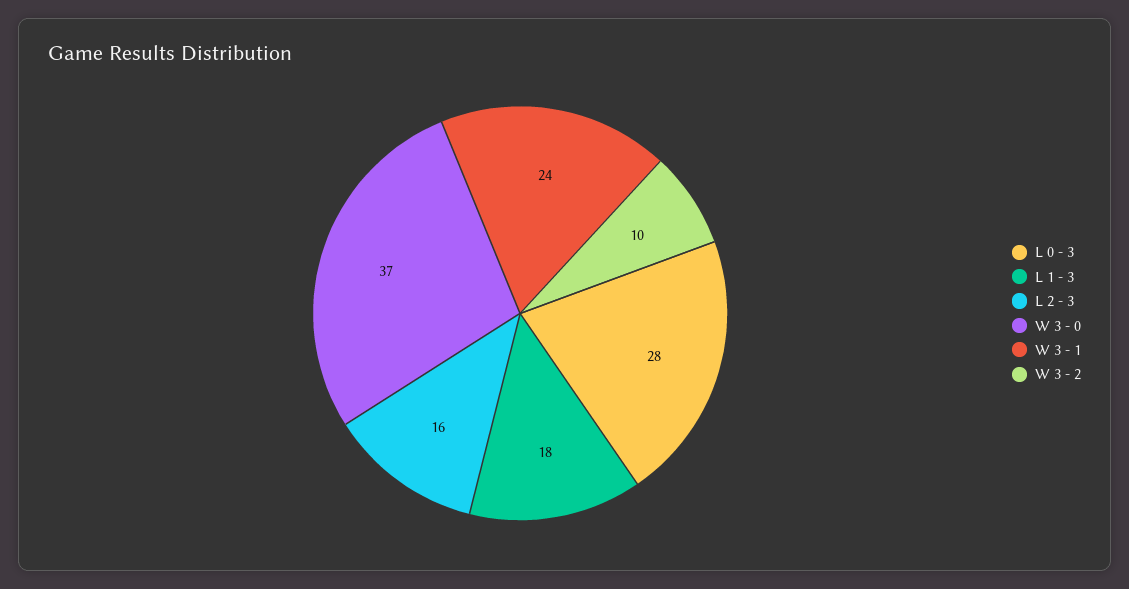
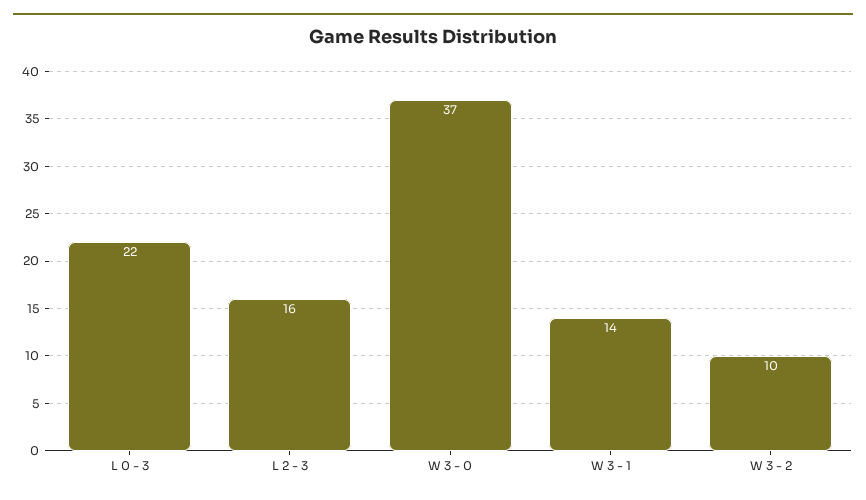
L 0 - 3: 28 -> 22
L 1 - 3: 18 -> none
W 3 - 1: 24 -> 14

